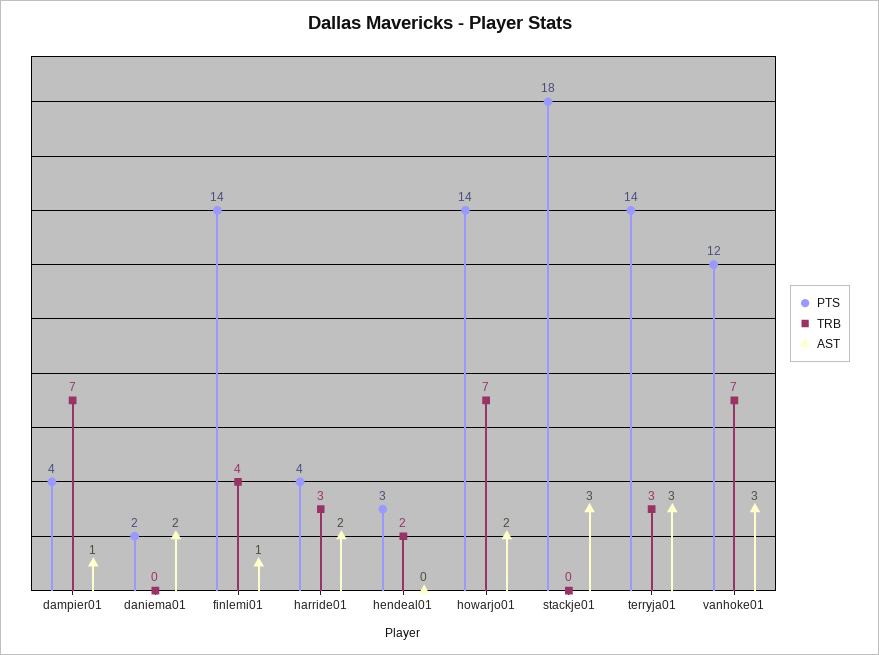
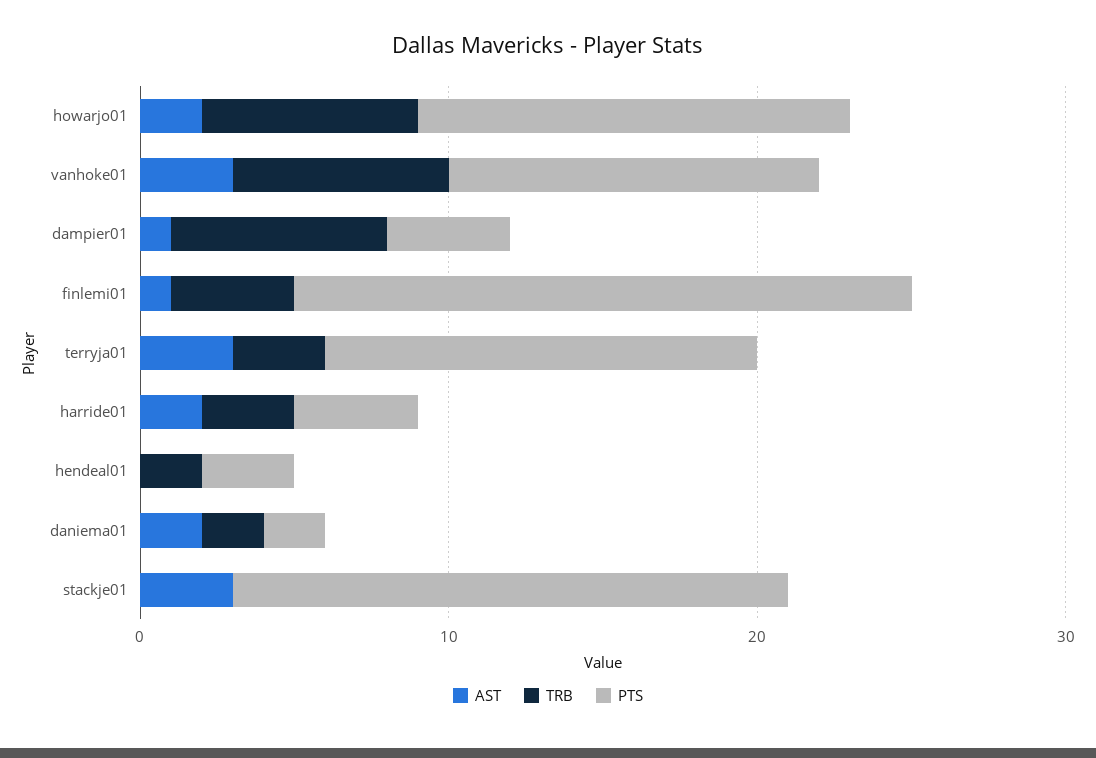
TRB, daniema01: 0 -> 2
PTS, finlemi01: 14 -> 20

